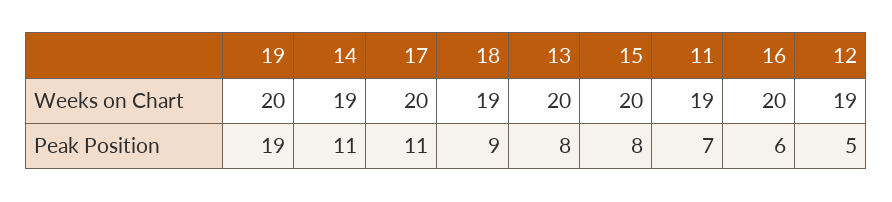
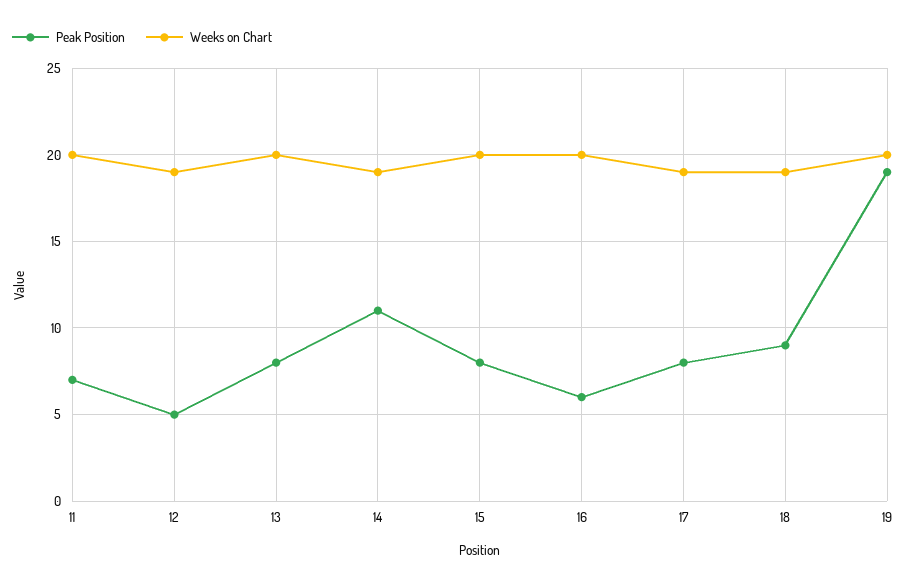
Weeks on Chart, 17: 20 -> 19
Weeks on Chart, 11: 19 -> 20
Peak Position, 17: 11 -> 8

